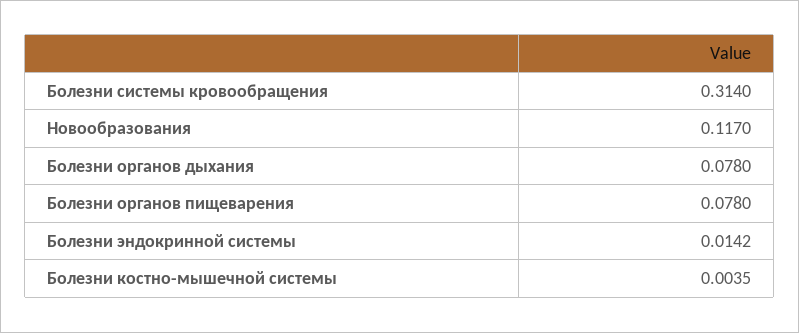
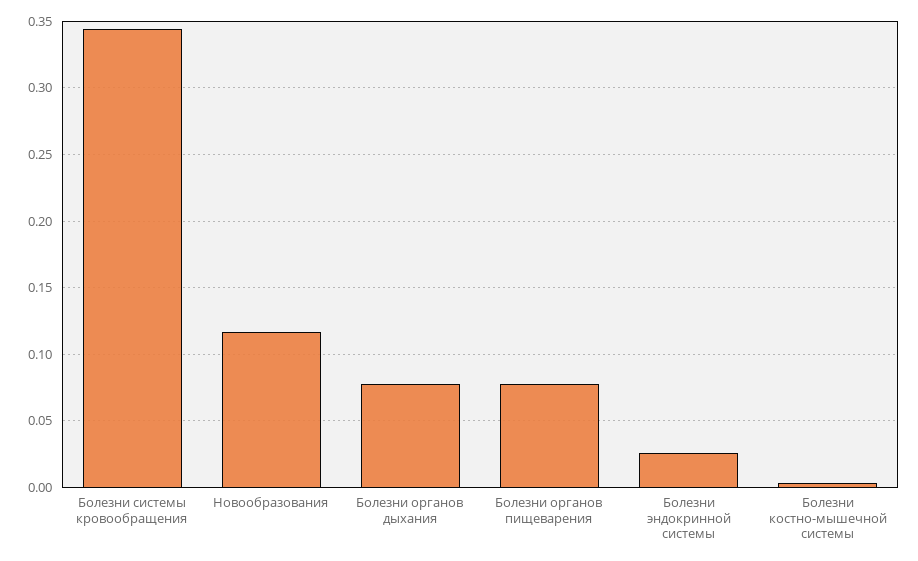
Болезни системы кровообращения: 0.314 -> 0.345
Болезни эндокринной системы: 0.0142 -> 0.025

